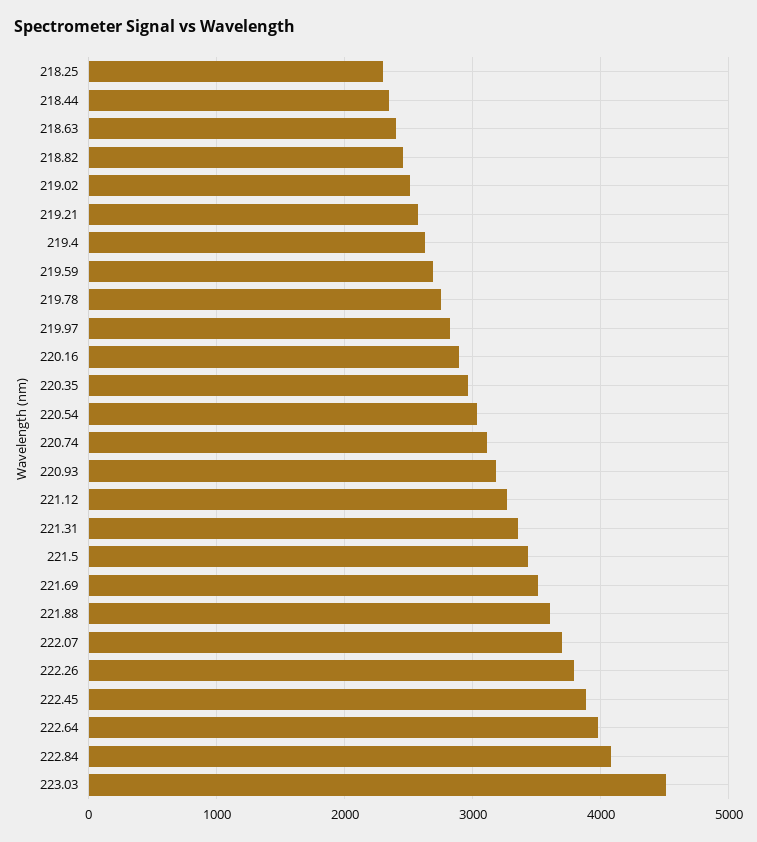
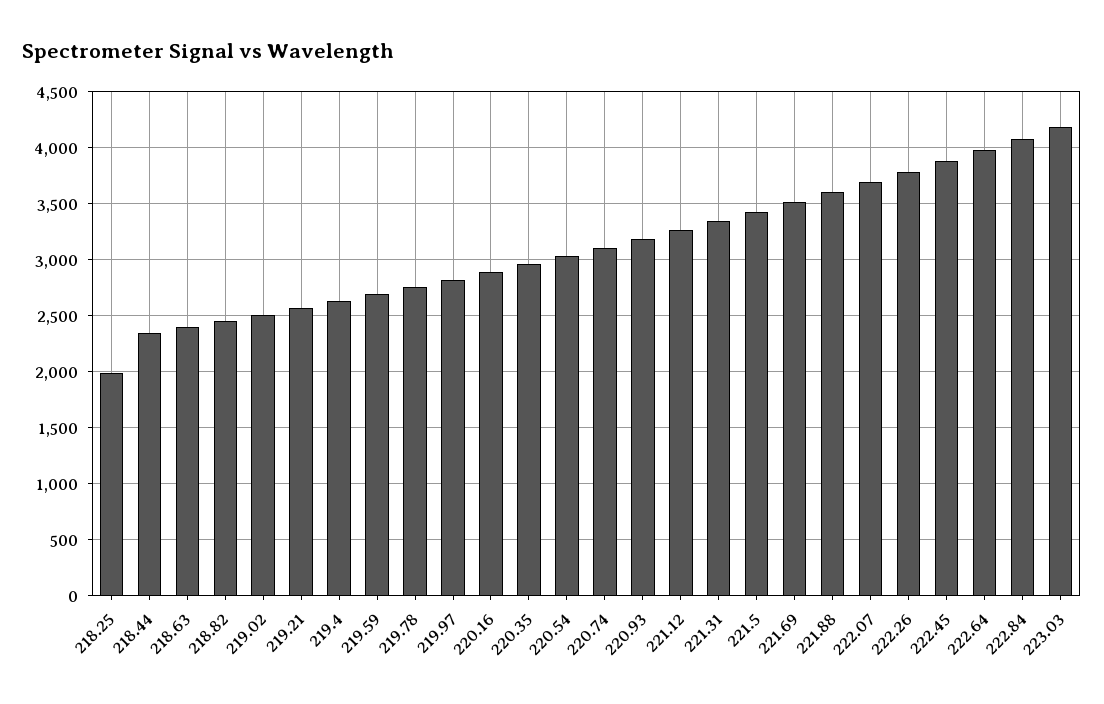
218.25: 2300 -> 2000
223.03: 4500 -> 4200

